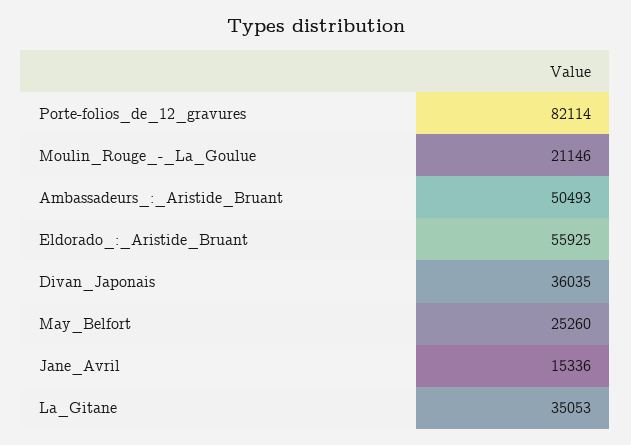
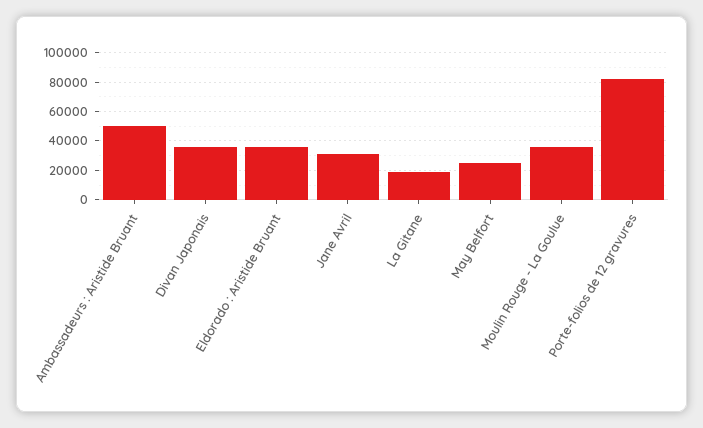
Moulin_Rouge_-_La_Goulue: 21146 -> 35000
Eldorado_:_Aristide_Bruant: 55925 -> 35000
Jane_Avril: 15336 -> 30000
La_Gitane: 35053 -> 20000

